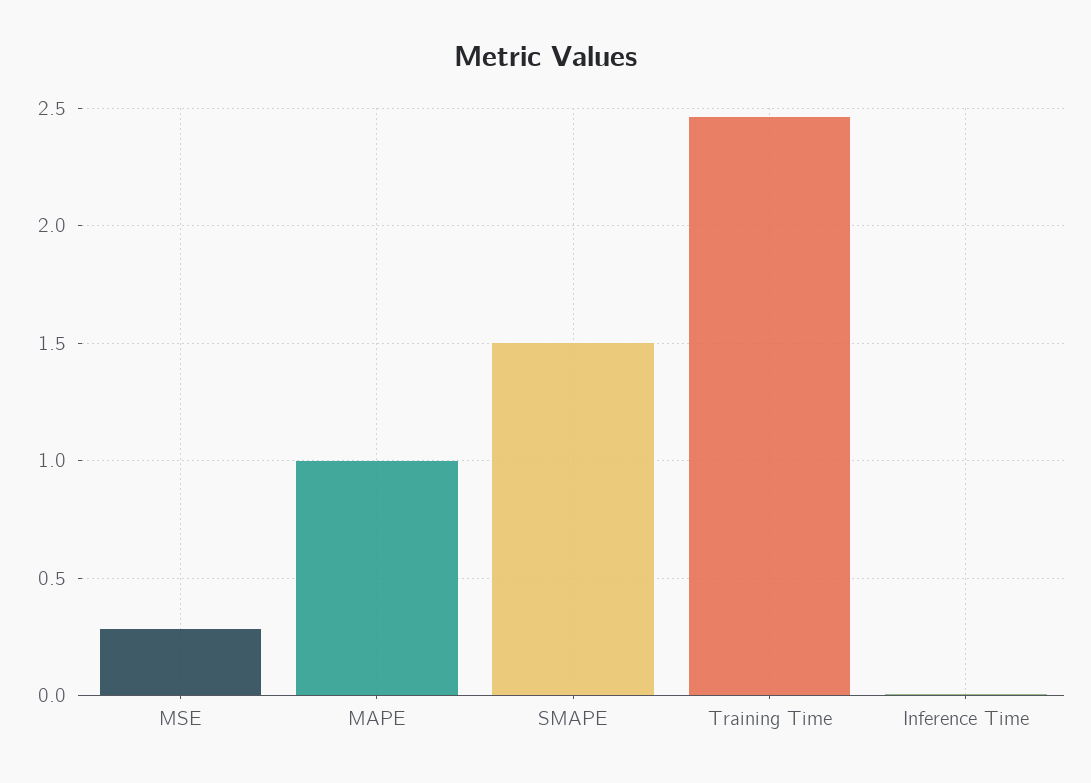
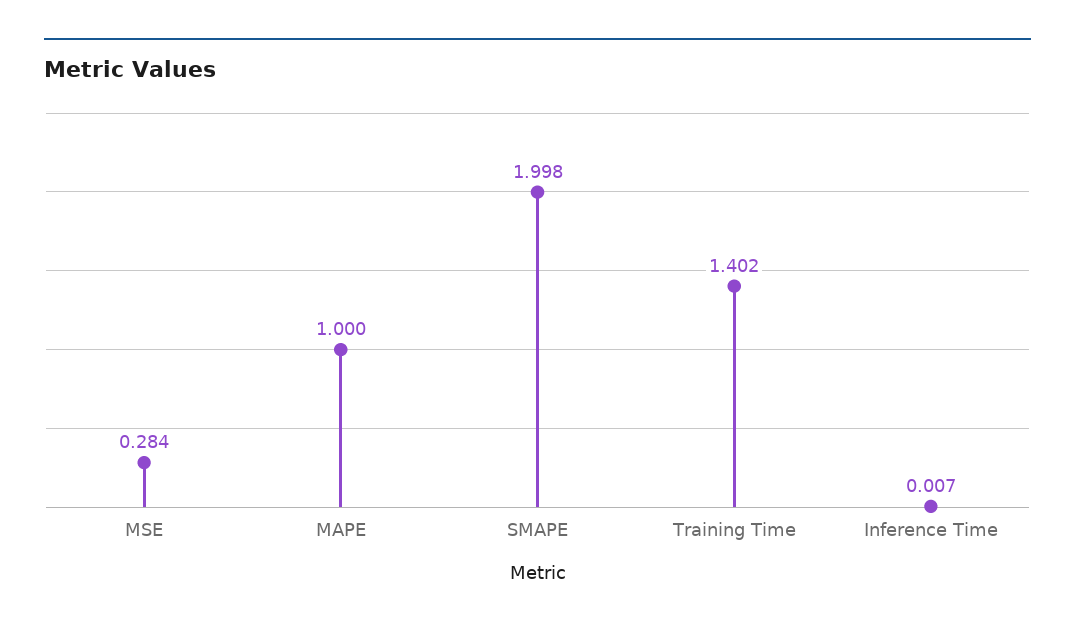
SMAPE: 1.5 -> 1.998
Training Time: 2.45 -> 1.402

